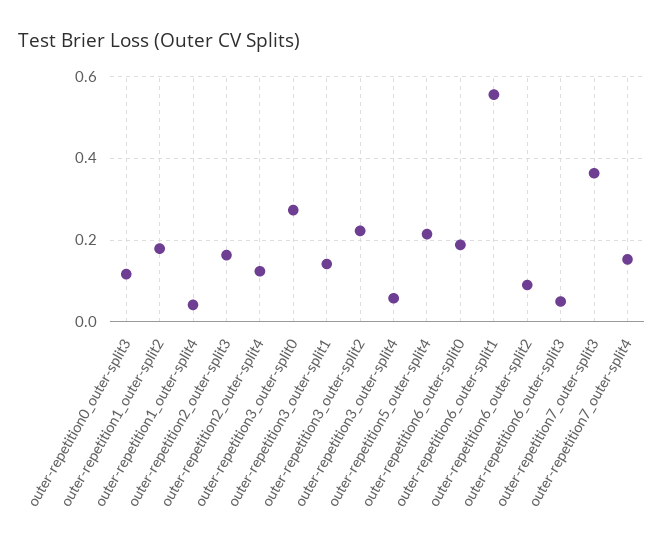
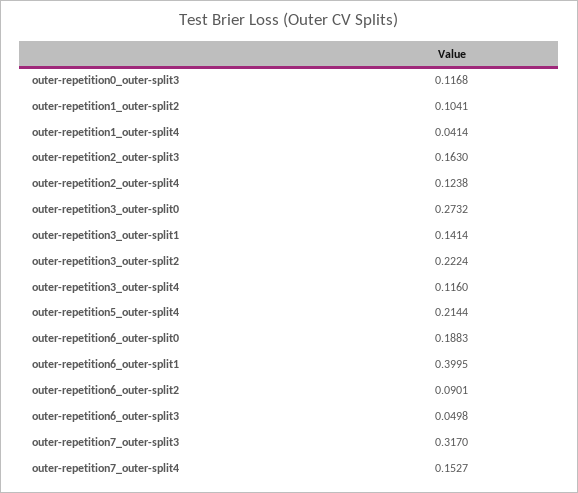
outer-repetition1_outer-split2: 0.18 -> 0.1041
outer-repetition3_outer-split4: 0.06 -> 0.116
outer-repetition6_outer-split1: 0.56 -> 0.3995
outer-repetition7_outer-split3: 0.36 -> 0.317

